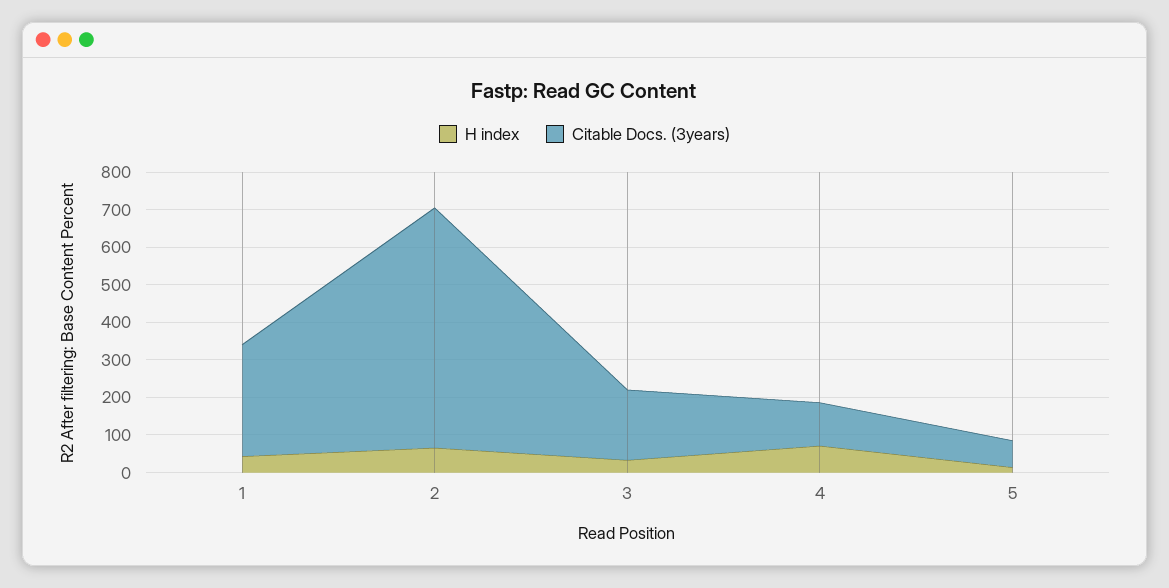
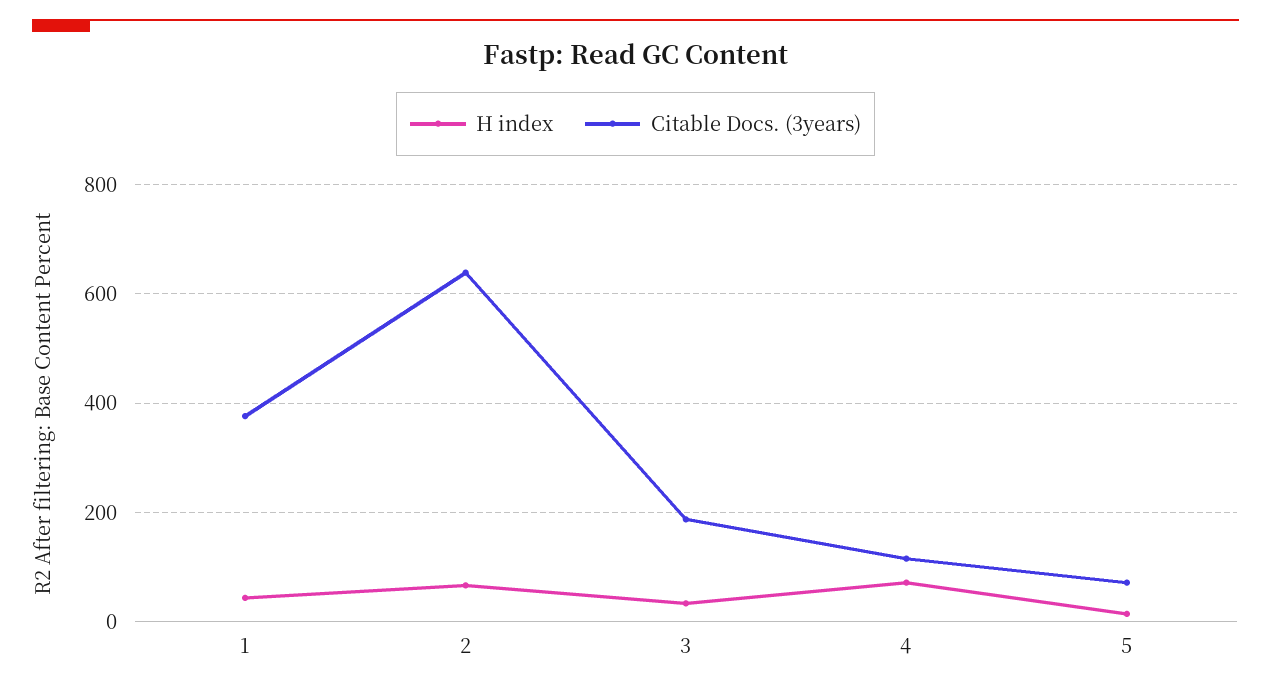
Citable Docs. (3years), 1: 300 -> 380

